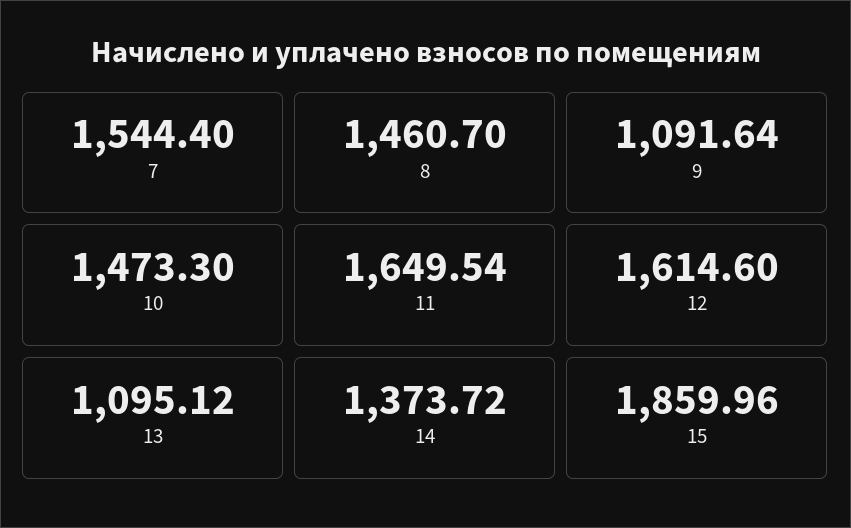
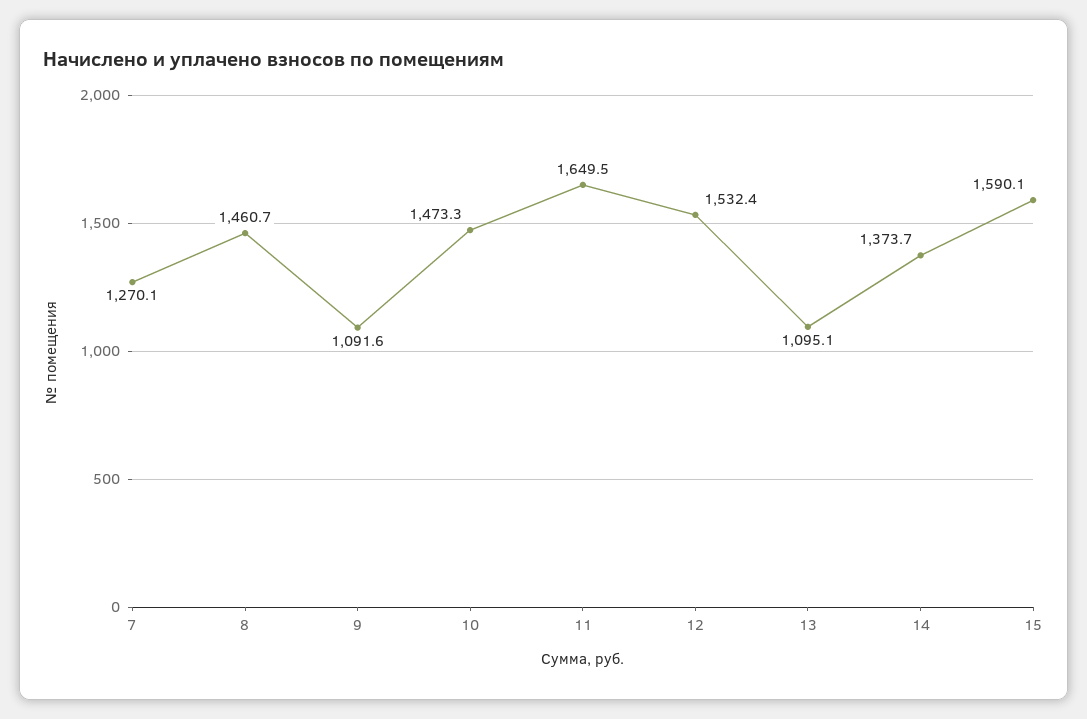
7: 1544.4 -> 1270.1
12: 1614.6 -> 1532.4
15: 1859.96 -> 1590.1

